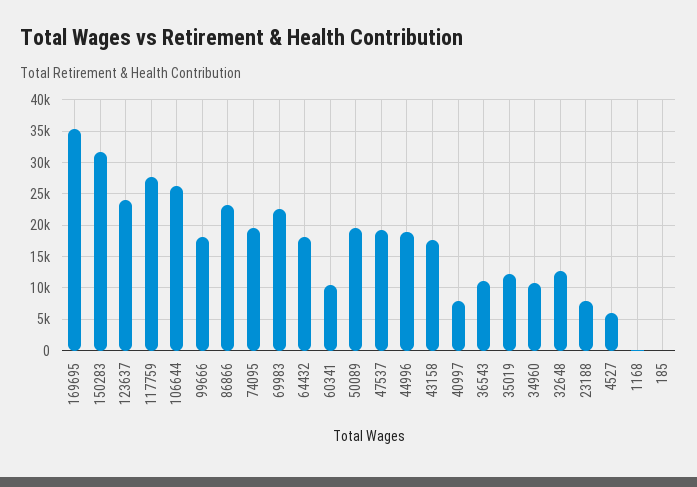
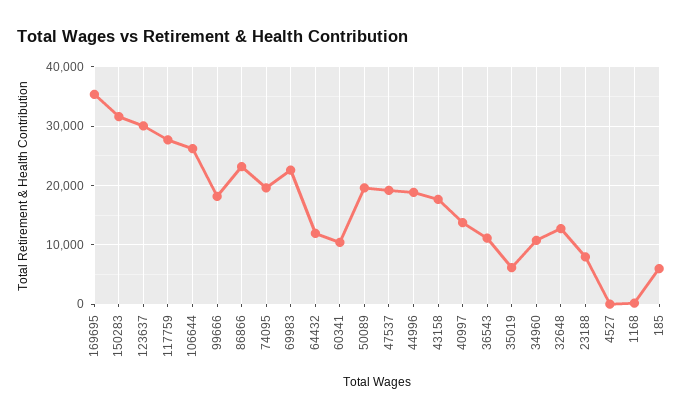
123637: 24000 -> 30000
64432: 18000 -> 12000
40997: 8000 -> 14000
35019: 12000 -> 6000
4527: 6000 -> 0
185: 0 -> 6000

